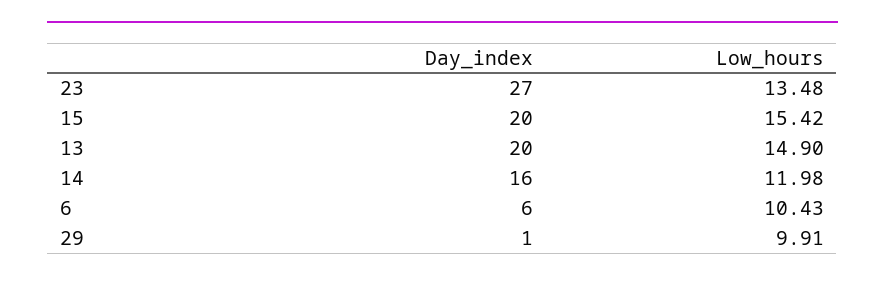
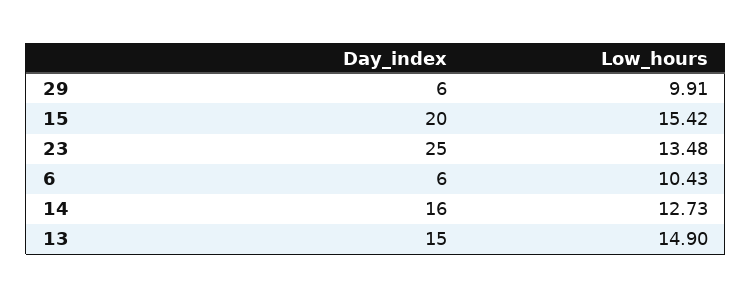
Day_index, 23: 27 -> 25
Day_index, 13: 20 -> 15
Low_hours, 14: 11.98 -> 12.73
Day_index, 29: 1 -> 6

